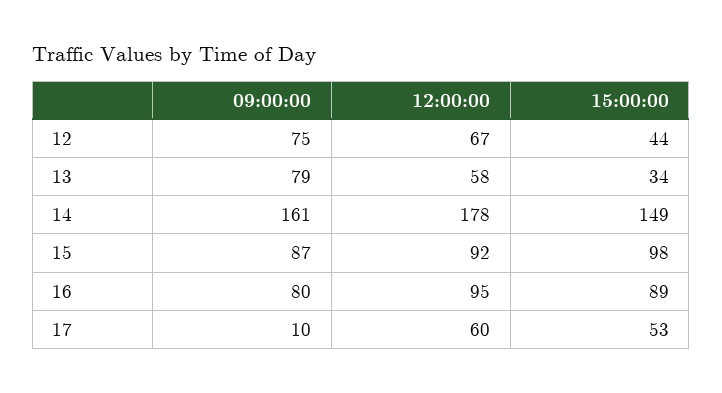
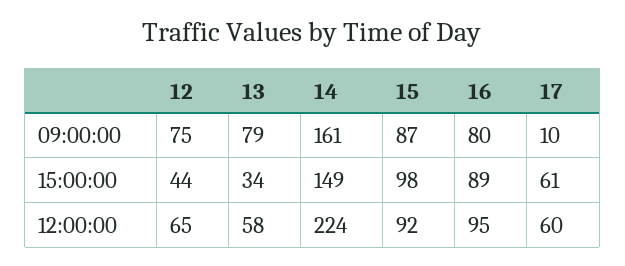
12:00:00, 12: 67 -> 65
12:00:00, 14: 178 -> 224
15:00:00, 17: 53 -> 61

